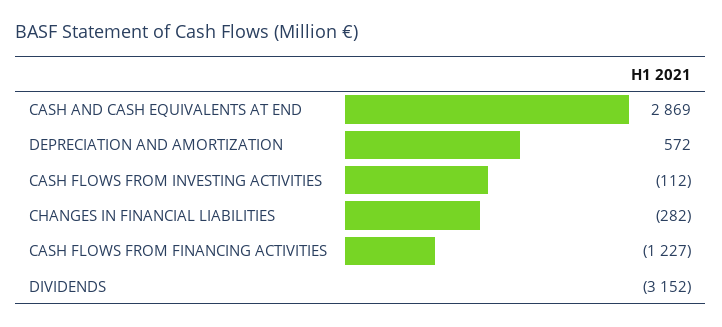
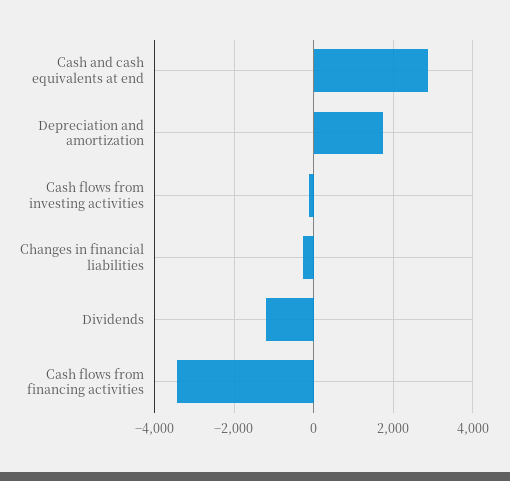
DEPRECIATION AND AMORTIZATION: 572 -> 1800
CASH FLOWS FROM FINANCING ACTIVITIES: -1227 -> -3400
DIVIDENDS: -3152 -> -1200

